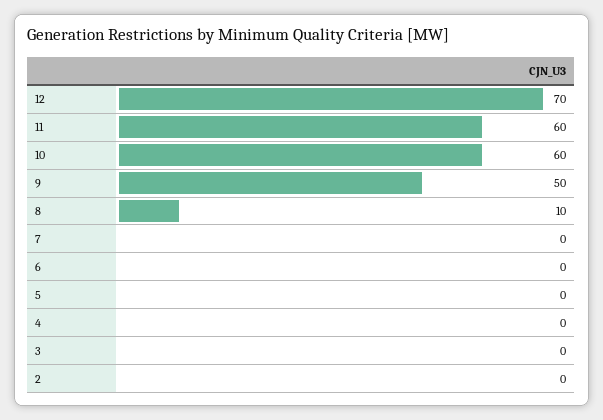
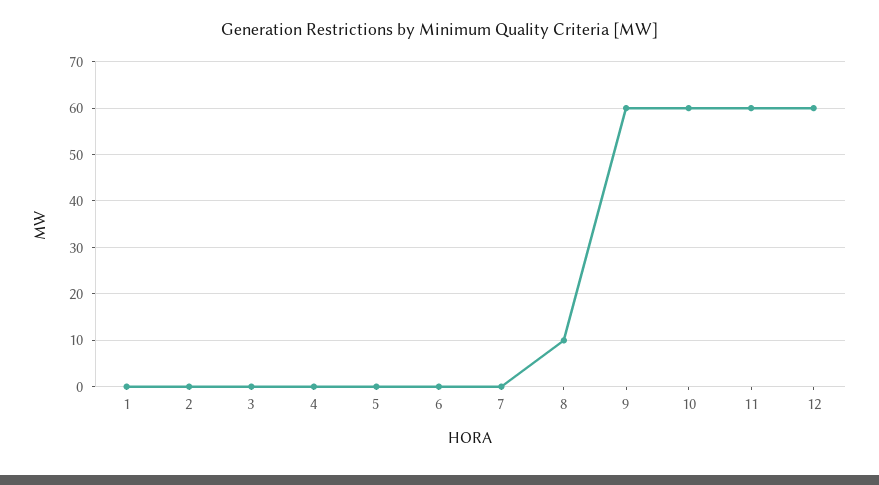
12: 70 -> 60
9: 50 -> 60
1: none -> 0

